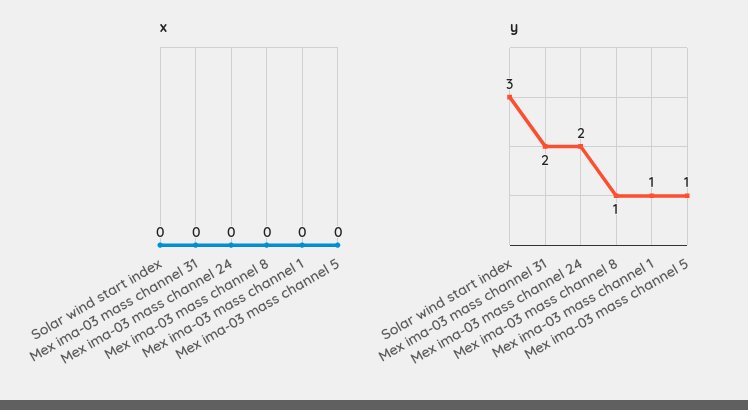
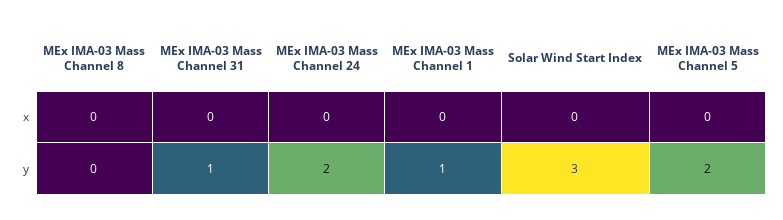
y, Mex ima-03 mass channel 31: 2 -> 1
y, Mex ima-03 mass channel 8: 1 -> 0
y, Mex ima-03 mass channel 5: 1 -> 2

